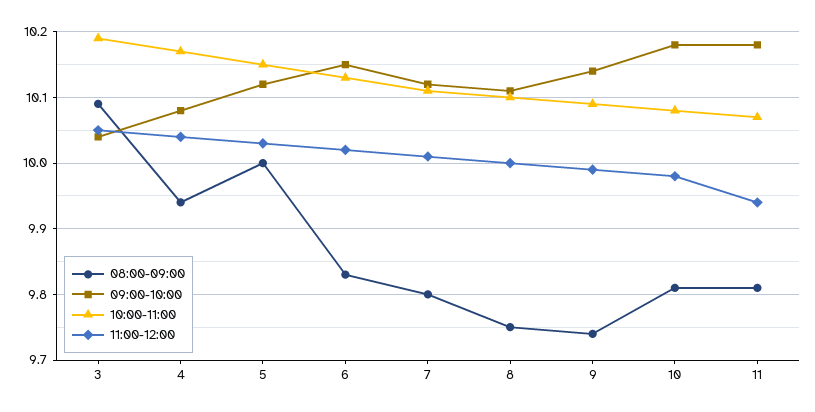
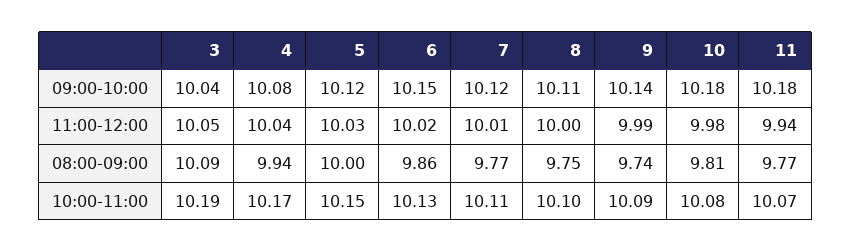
08:00-09:00, 6: 9.83 -> 9.86
08:00-09:00, 7: 9.8 -> 9.77
08:00-09:00, 11: 9.81 -> 9.77

